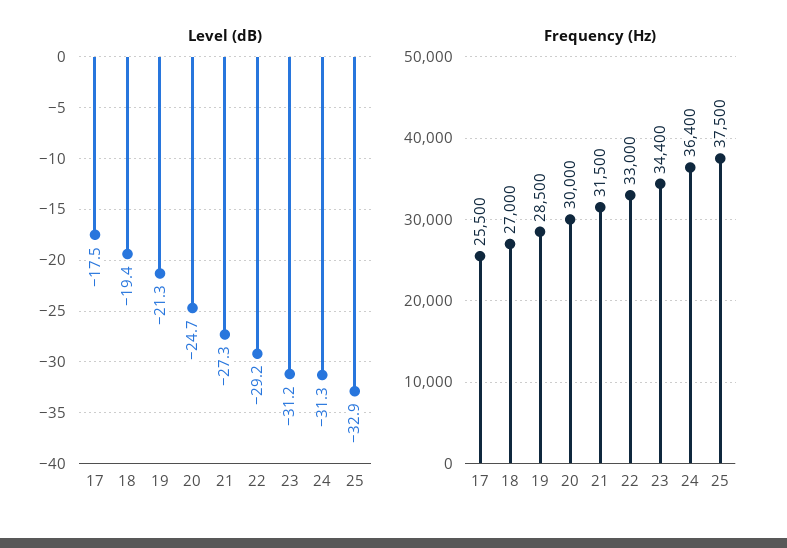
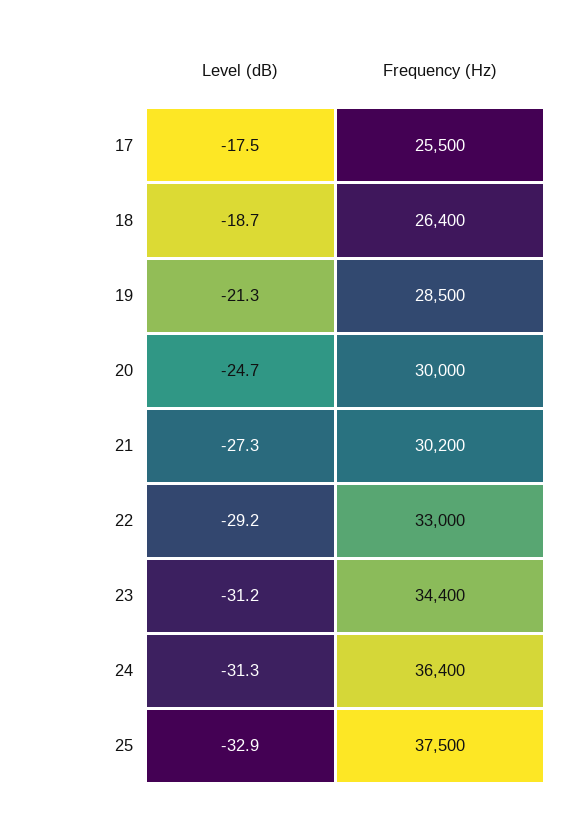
Level (dB), 18: -19.4 -> -18.7
Frequency (Hz), 18: 27000 -> 26400
Frequency (Hz), 21: 31500 -> 30200

